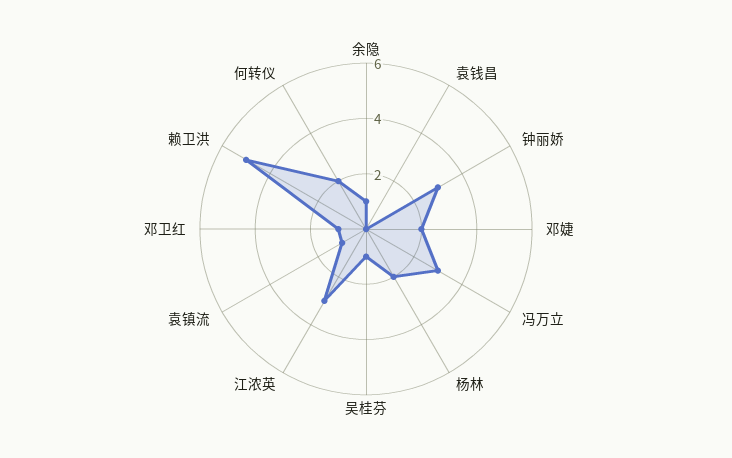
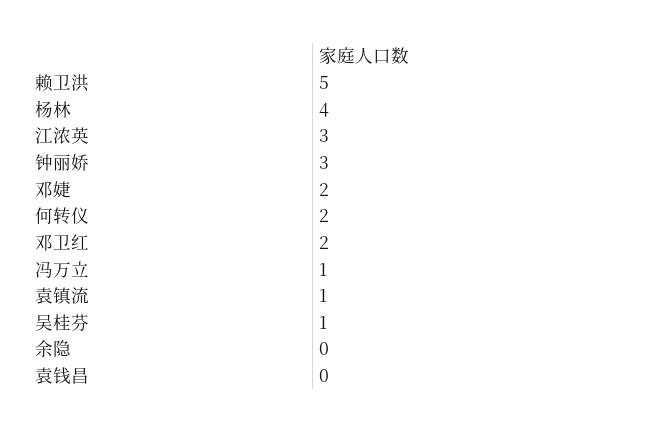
余隐: 1 -> 0
冯万立: 3 -> 1
杨林: 2 -> 4
邓卫红: 1 -> 2

